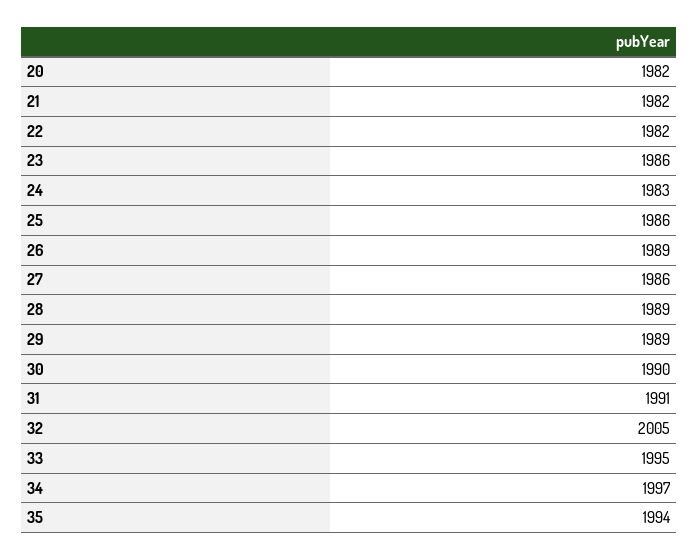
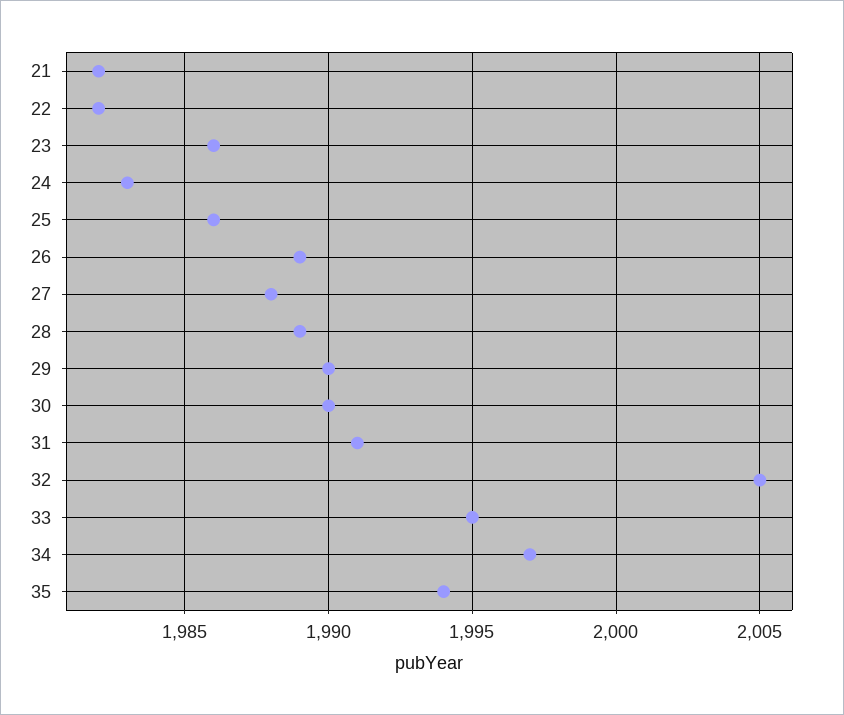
20: 1982 -> none
27: 1986 -> 1988
29: 1989 -> 1990

